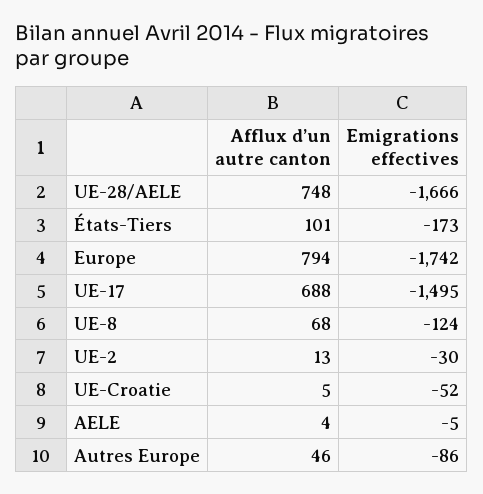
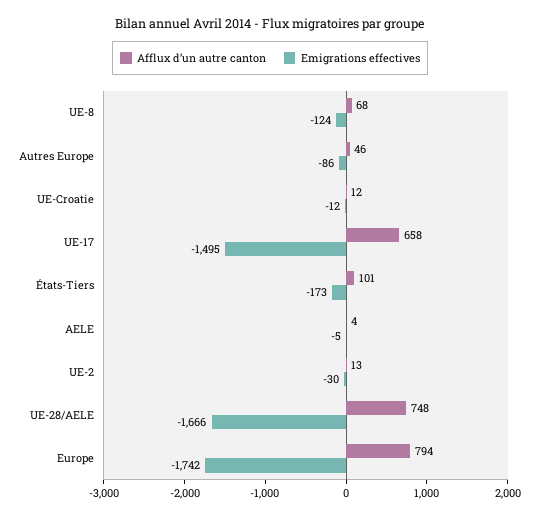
Afflux d’un autre canton, UE-17: 688 -> 658
Afflux d’un autre canton, UE-Croatie: 5 -> 12
Emigrations effectives, UE-Croatie: -52 -> -12

